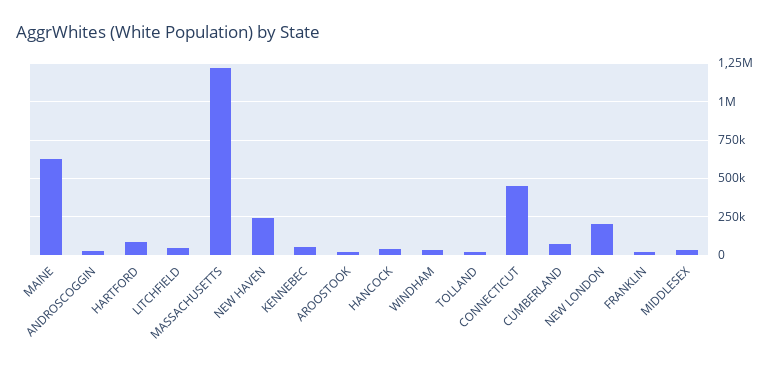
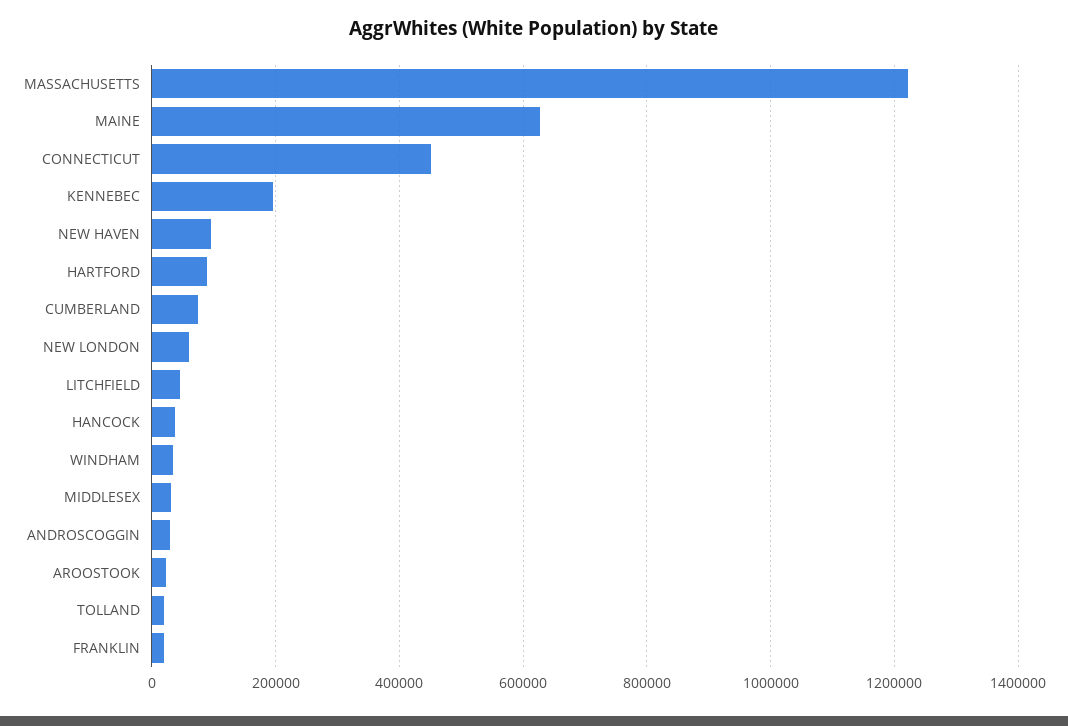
NEW HAVEN: 250000 -> 100000
KENNEBEC: 50000 -> 200000
NEW LONDON: 200000 -> 60000

